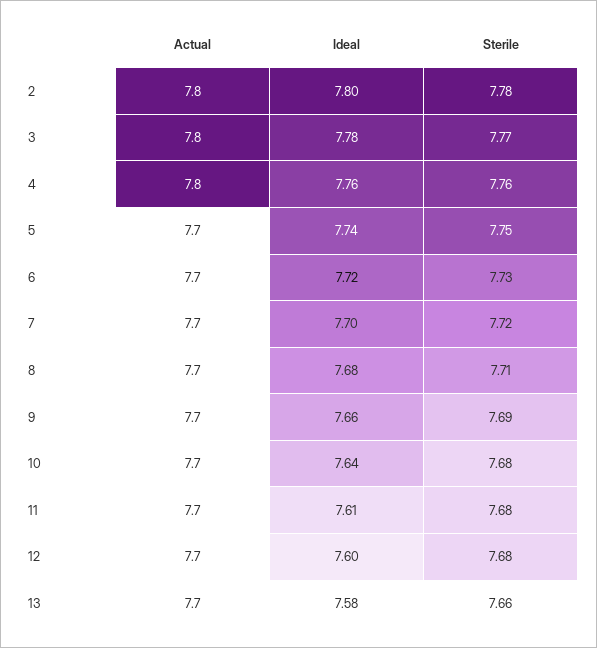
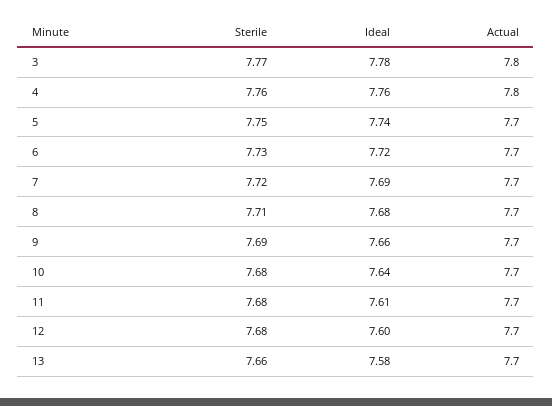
Actual, 2: 7.8 -> none
Ideal, 2: 7.8 -> none
Sterile, 2: 7.78 -> none
Ideal, 7: 7.7 -> 7.69

